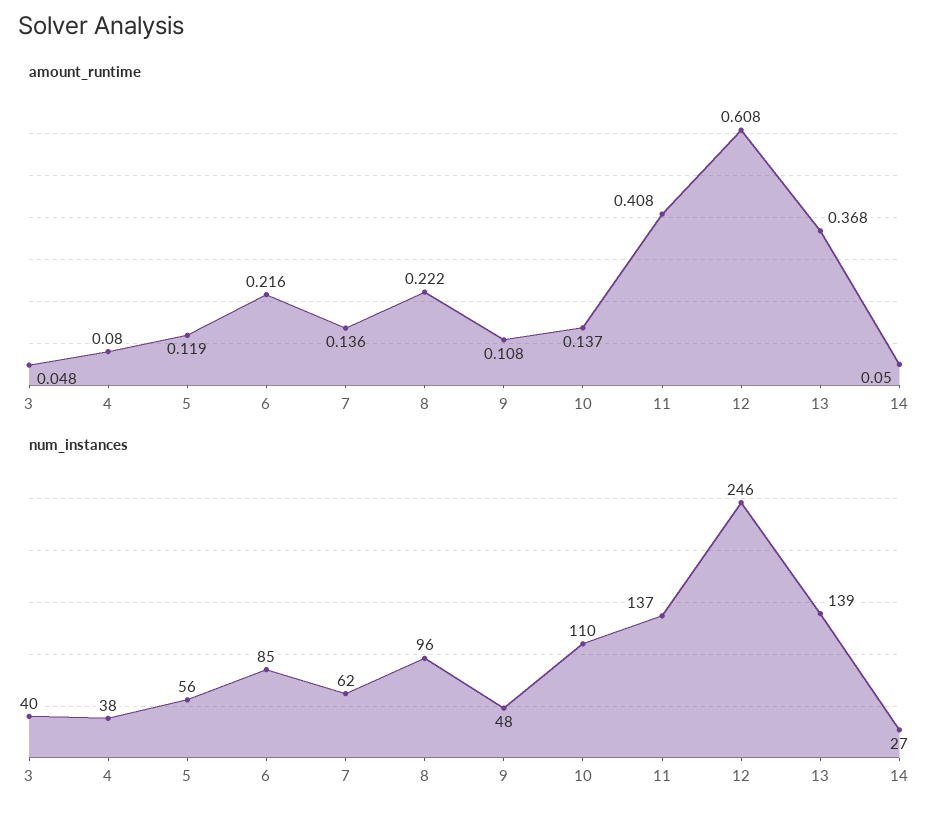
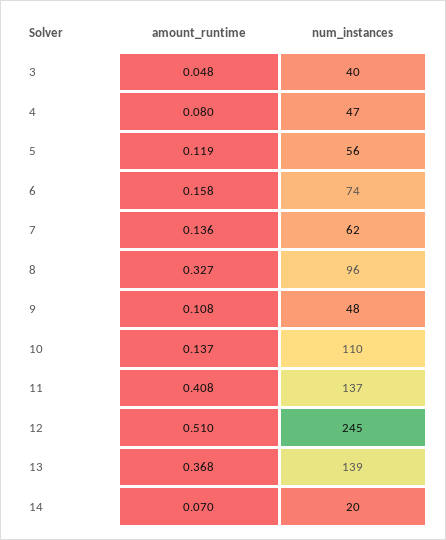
amount_runtime, 6: 0.216 -> 0.158
amount_runtime, 8: 0.222 -> 0.327
amount_runtime, 12: 0.608 -> 0.51
amount_runtime, 14: 0.05 -> 0.07
num_instances, 4: 38 -> 47
num_instances, 6: 85 -> 74
num_instances, 12: 246 -> 245
num_instances, 14: 27 -> 20

